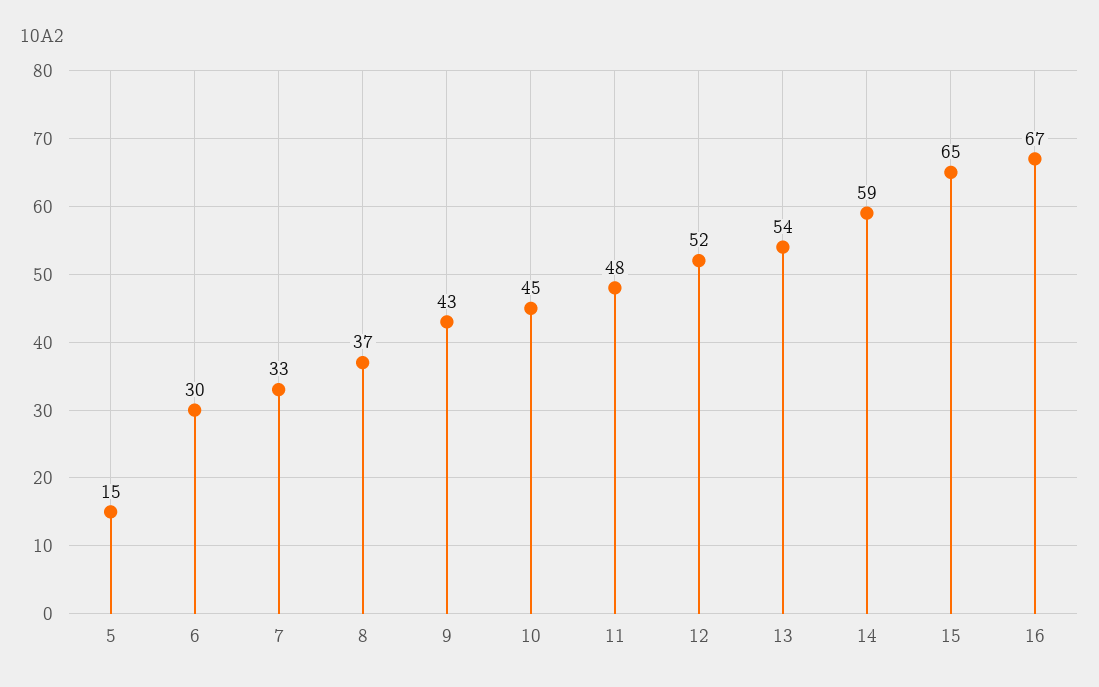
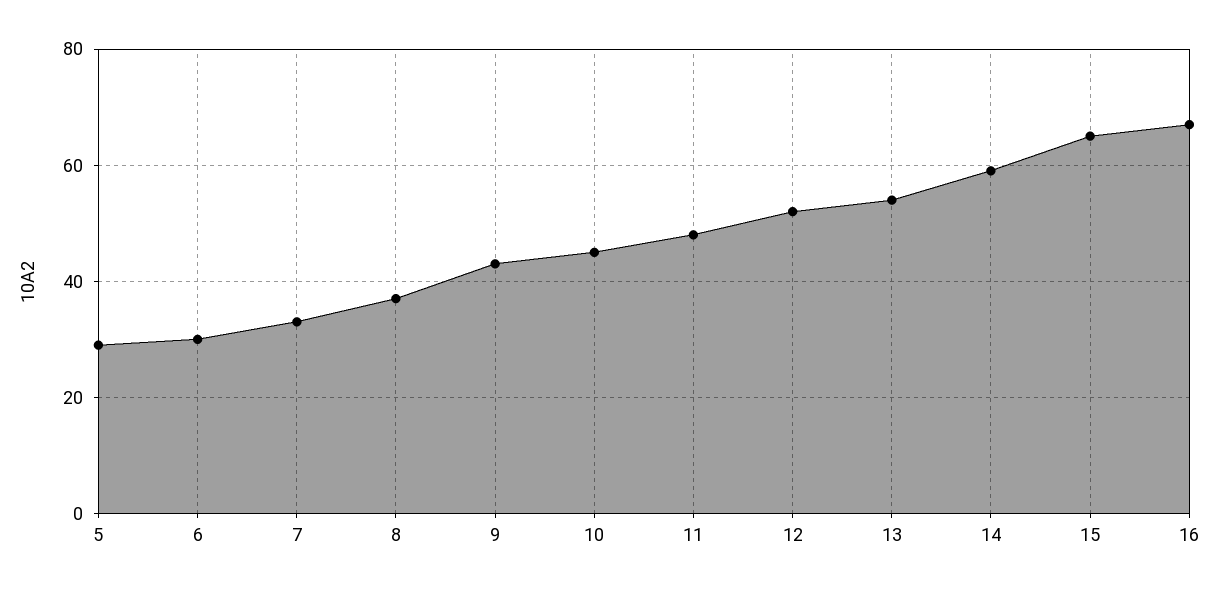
5: 15 -> 30

